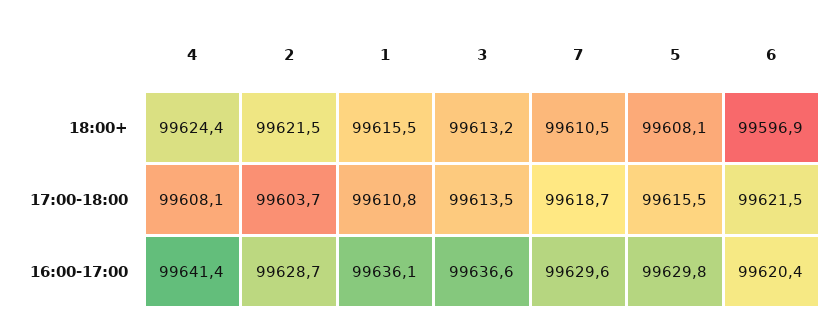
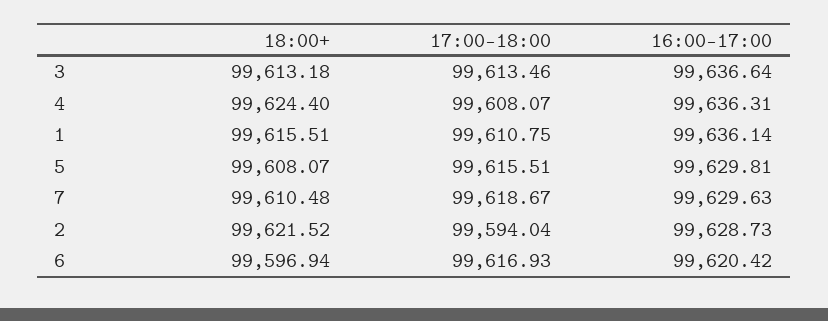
2, 17:00-18:00: 99603.7 -> 99594.04
6, 17:00-18:00: 99621.5 -> 99616.93
4, 16:00-17:00: 99641.4 -> 99636.31

